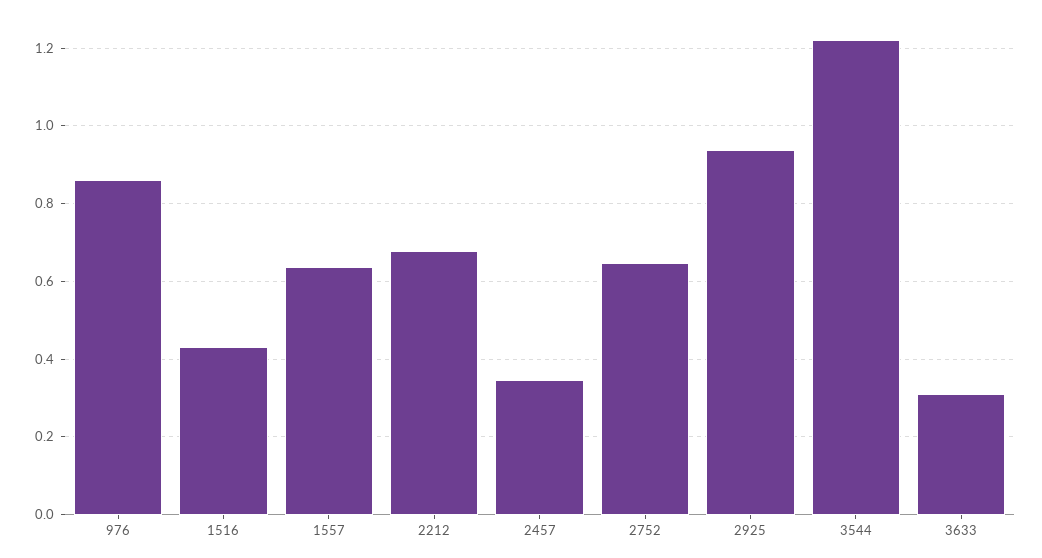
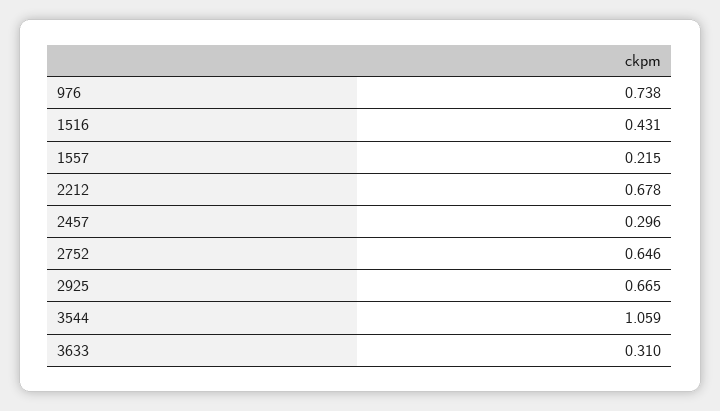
976: 0.86 -> 0.738
1557: 0.64 -> 0.215
2457: 0.34 -> 0.296
2925: 0.94 -> 0.665
3544: 1.22 -> 1.059

